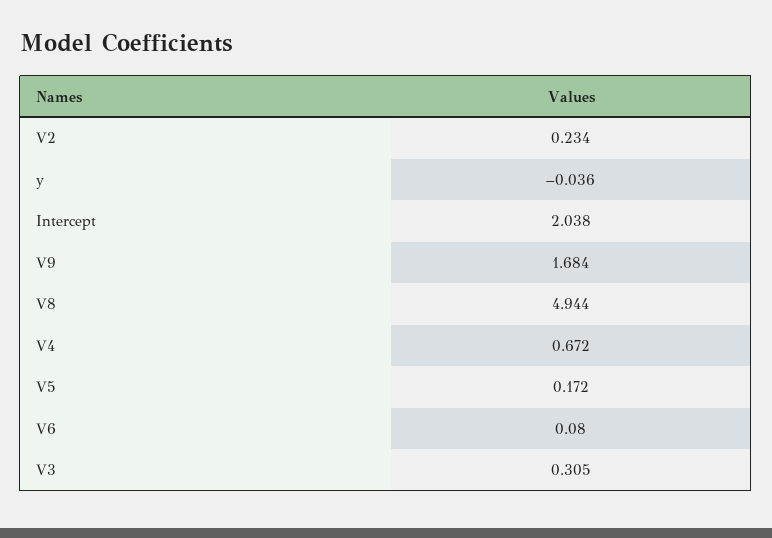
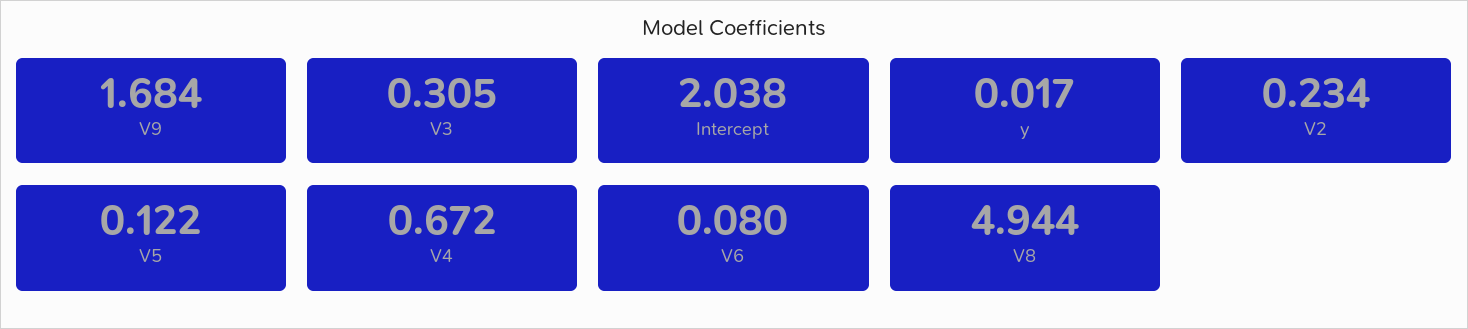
y: -0.036 -> 0.017
V5: 0.172 -> 0.122

